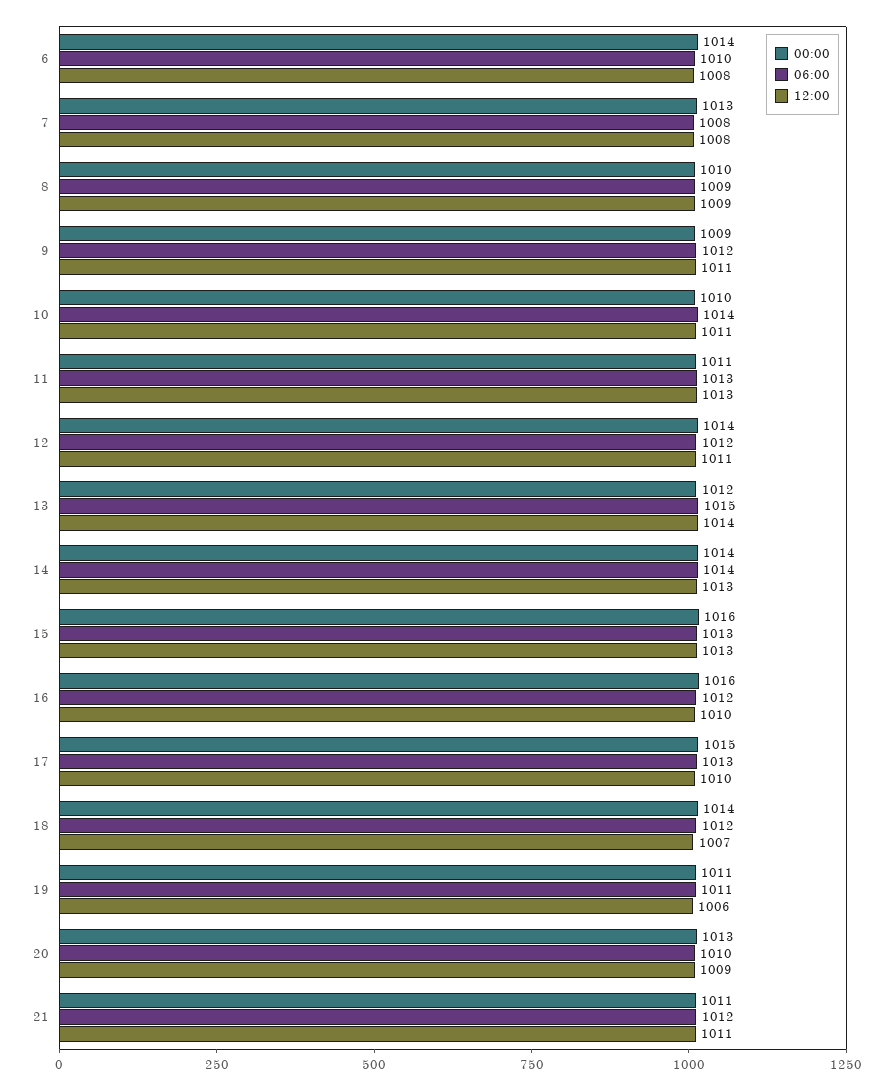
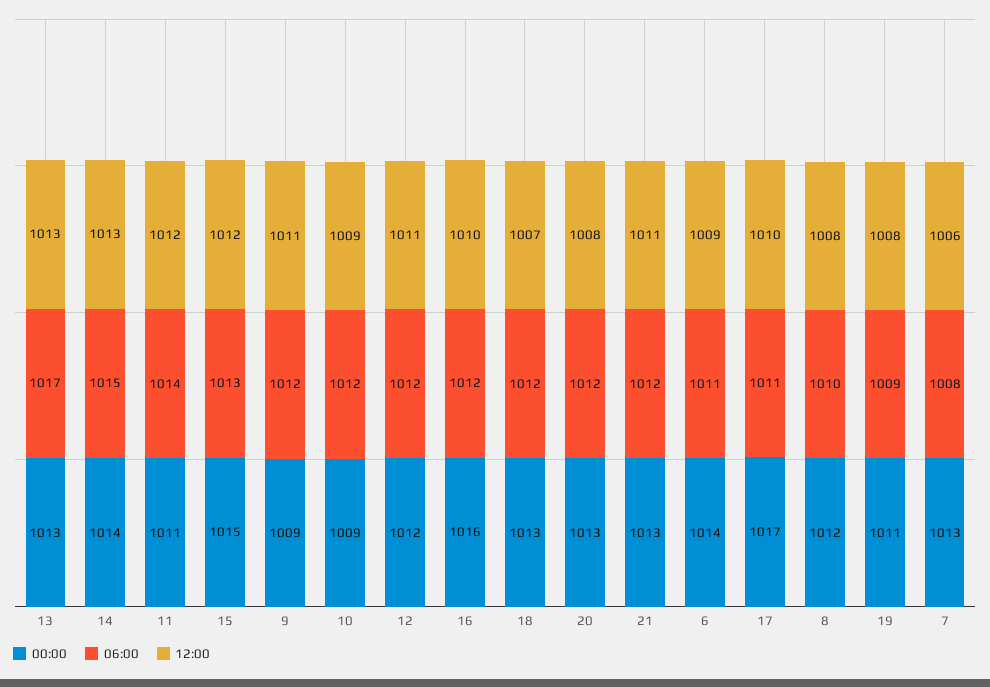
06:00, 6: 1010 -> 1011
12:00, 6: 1008 -> 1009
12:00, 7: 1008 -> 1006
00:00, 8: 1010 -> 1012
06:00, 8: 1009 -> 1010
12:00, 8: 1009 -> 1008
00:00, 10: 1010 -> 1009
06:00, 10: 1014 -> 1012
12:00, 10: 1011 -> 1009
06:00, 11: 1013 -> 1014
12:00, 11: 1013 -> 1012
00:00, 12: 1014 -> 1012
00:00, 13: 1012 -> 1013
06:00, 13: 1015 -> 1017
12:00, 13: 1014 -> 1013
06:00, 14: 1014 -> 1015
00:00, 15: 1016 -> 1015
12:00, 15: 1013 -> 1012
00:00, 17: 1015 -> 1017
06:00, 17: 1013 -> 1011
00:00, 18: 1014 -> 1013
06:00, 19: 1011 -> 1009
12:00, 19: 1006 -> 1008
06:00, 20: 1010 -> 1012
12:00, 20: 1009 -> 1008
00:00, 21: 1011 -> 1013

